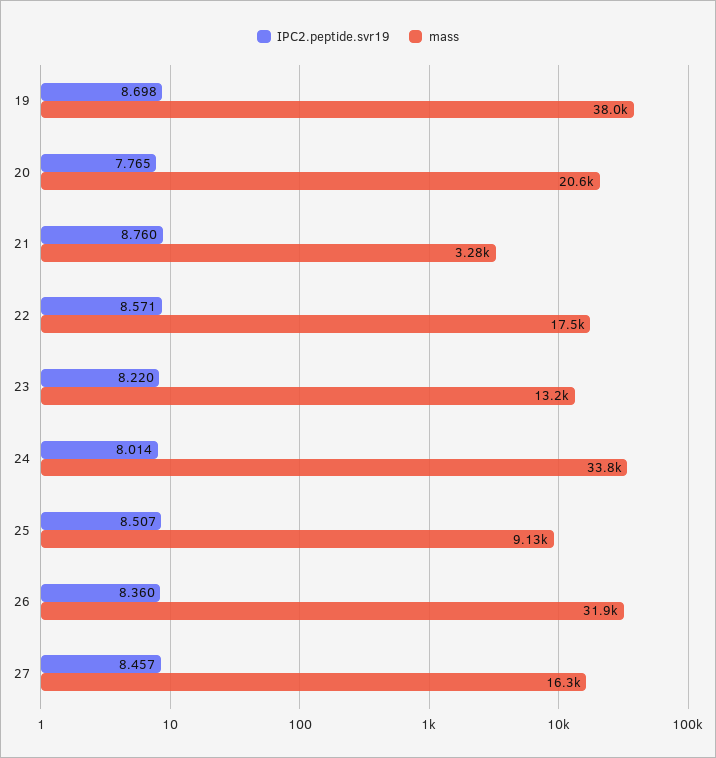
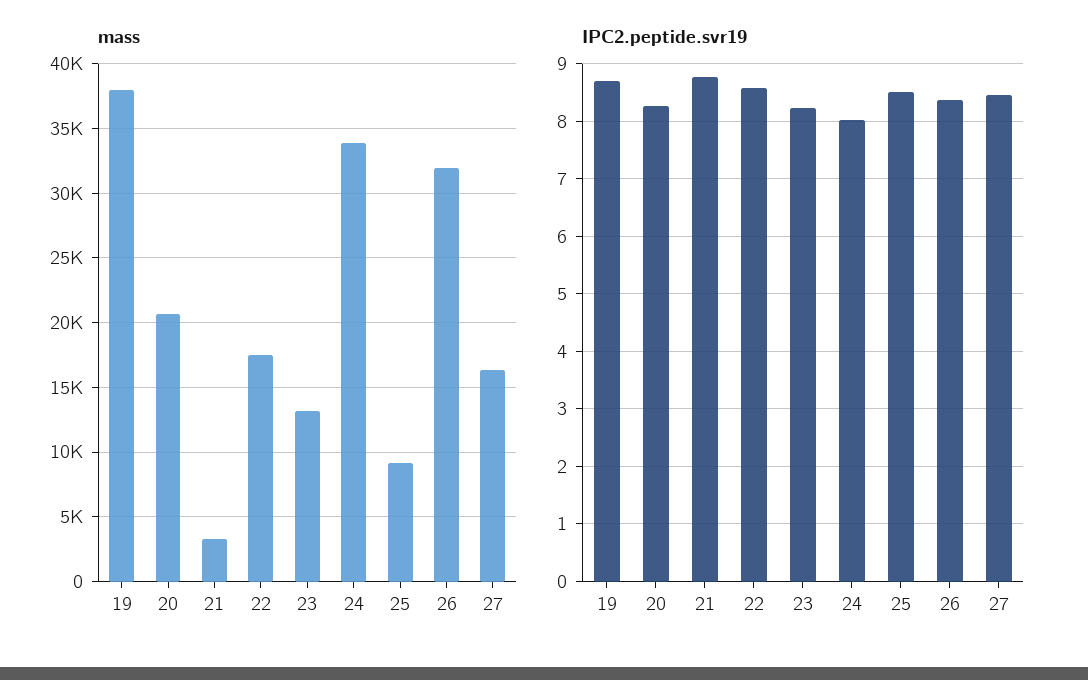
IPC2.peptide.svr19, 20: 7.765 -> 8.2

